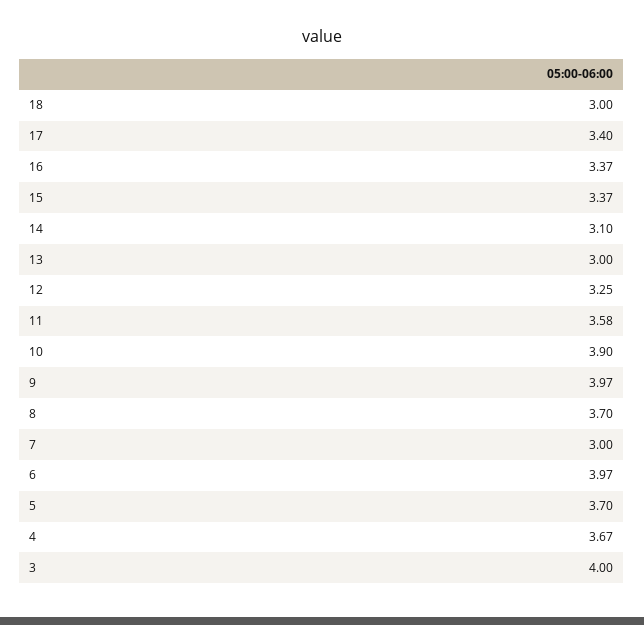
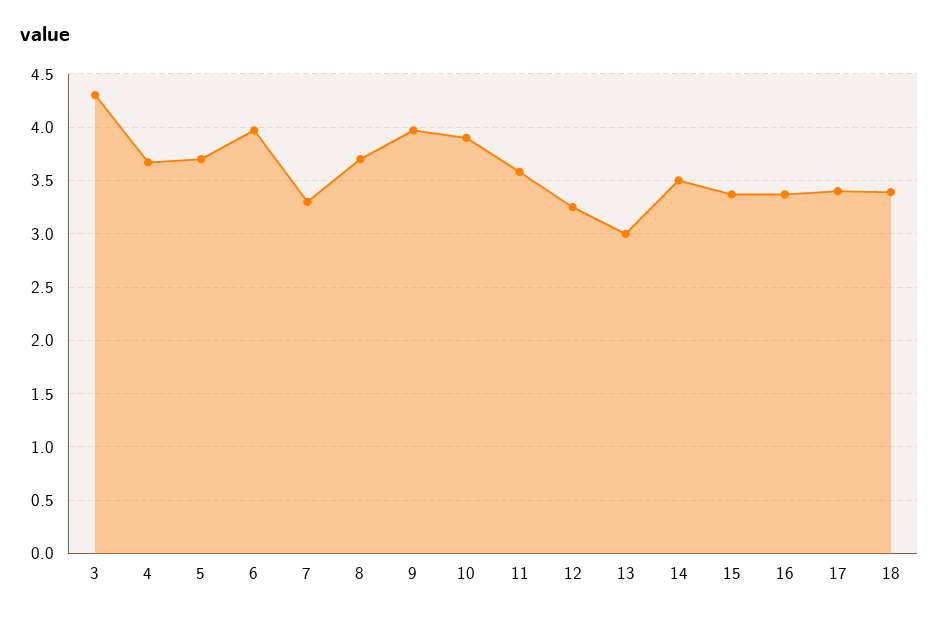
18: 3 -> 3.4
14: 3.1 -> 3.5
7: 3 -> 3.3
3: 4 -> 4.3

